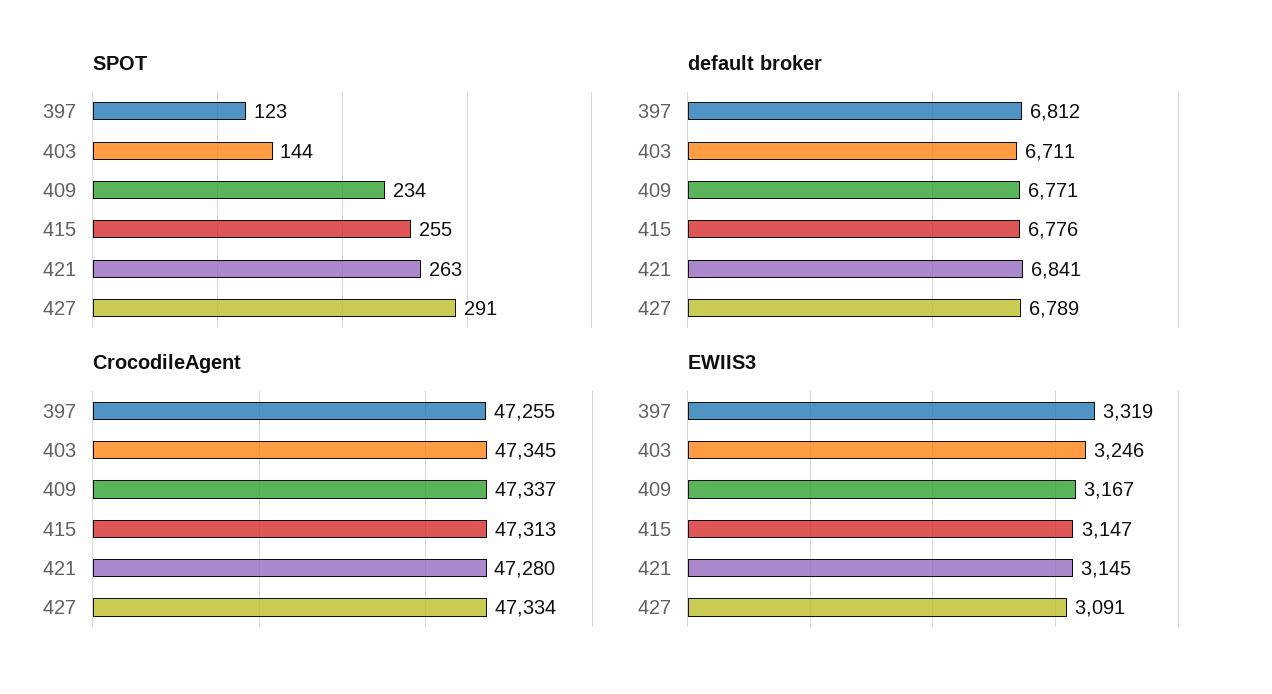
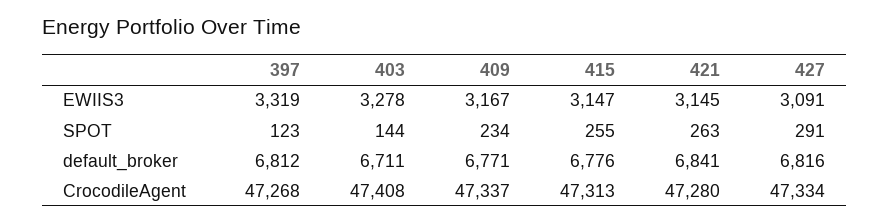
default broker, 427: 6789 -> 6816
CrocodileAgent, 397: 47255 -> 47268
CrocodileAgent, 403: 47345 -> 47408
EWIIS3, 403: 3246 -> 3278

